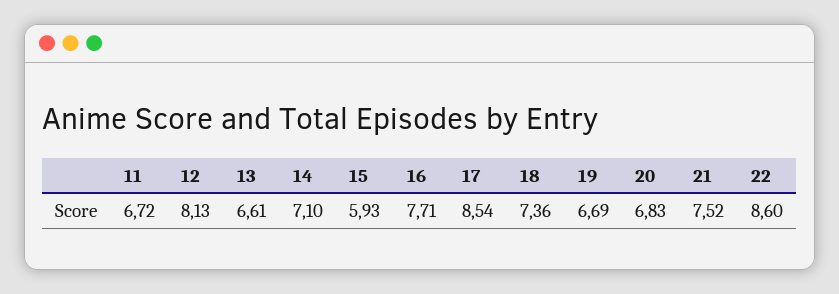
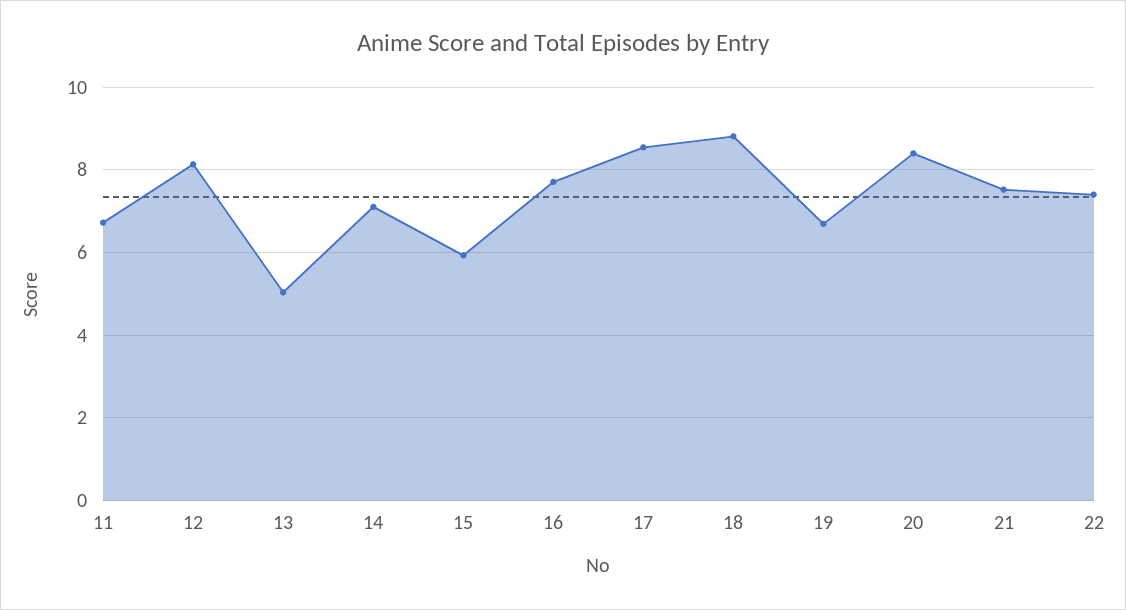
13: 6.61 -> 5
18: 7.36 -> 8.8
20: 6.83 -> 8.4
22: 8.6 -> 7.4

